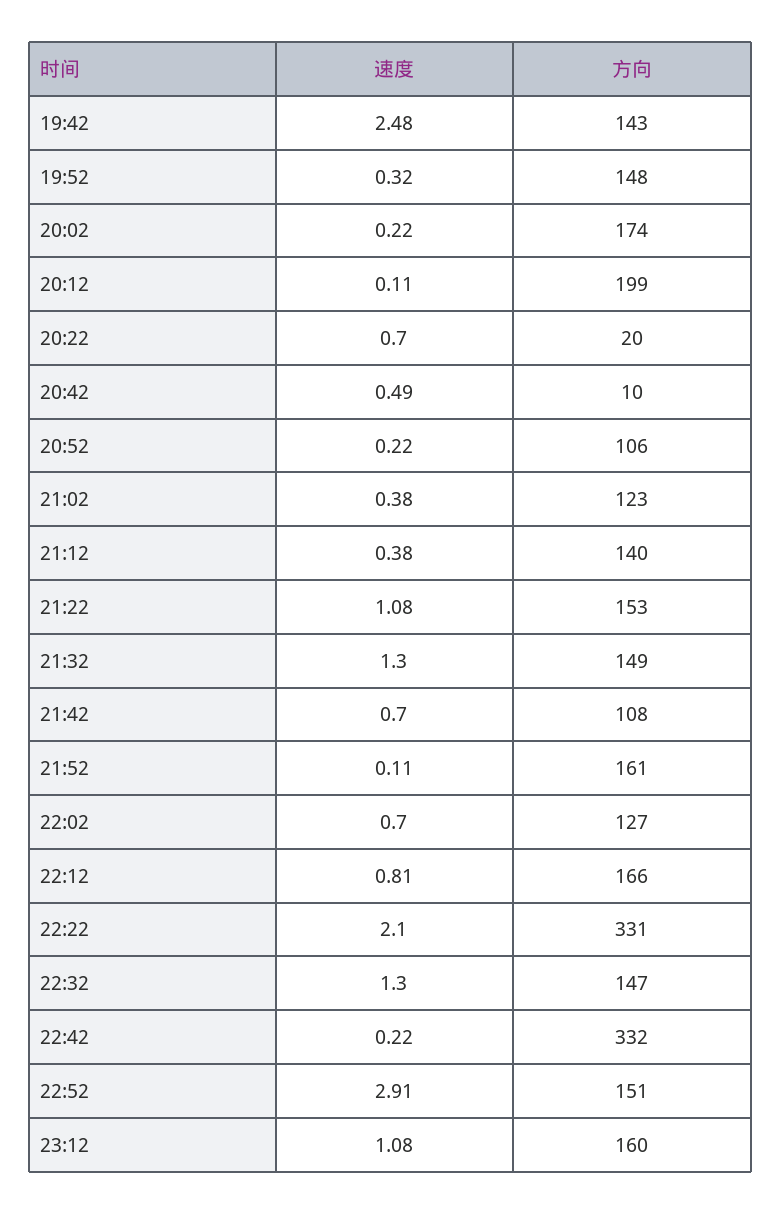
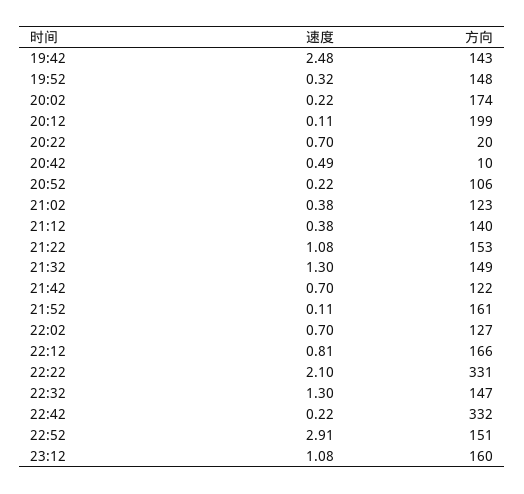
方向, 21:42: 108 -> 122

